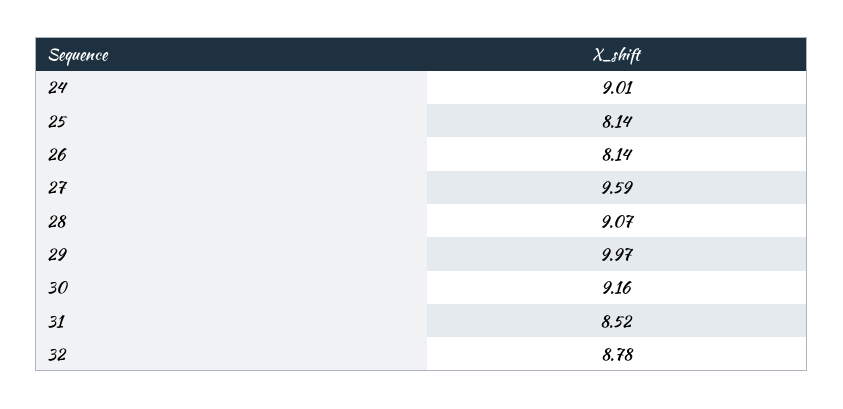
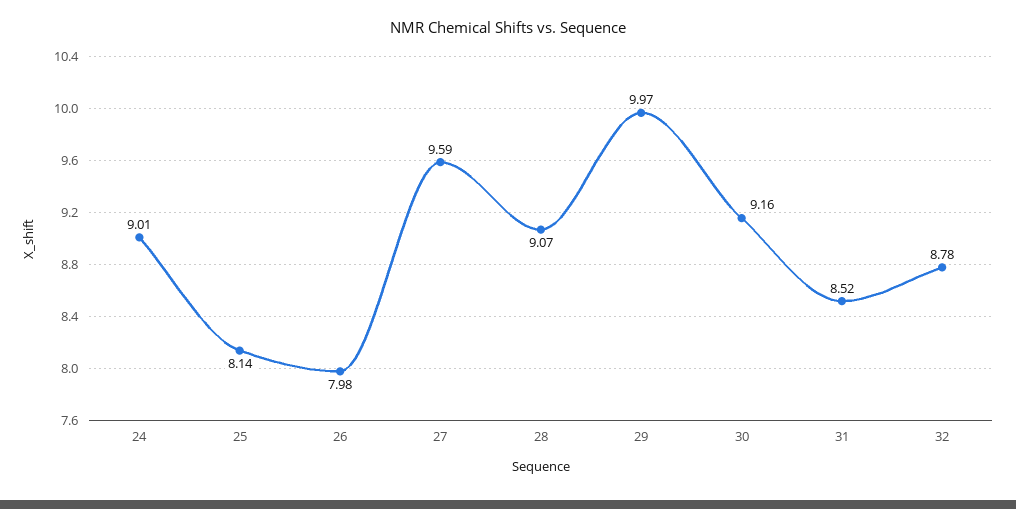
26: 8.14 -> 7.98

